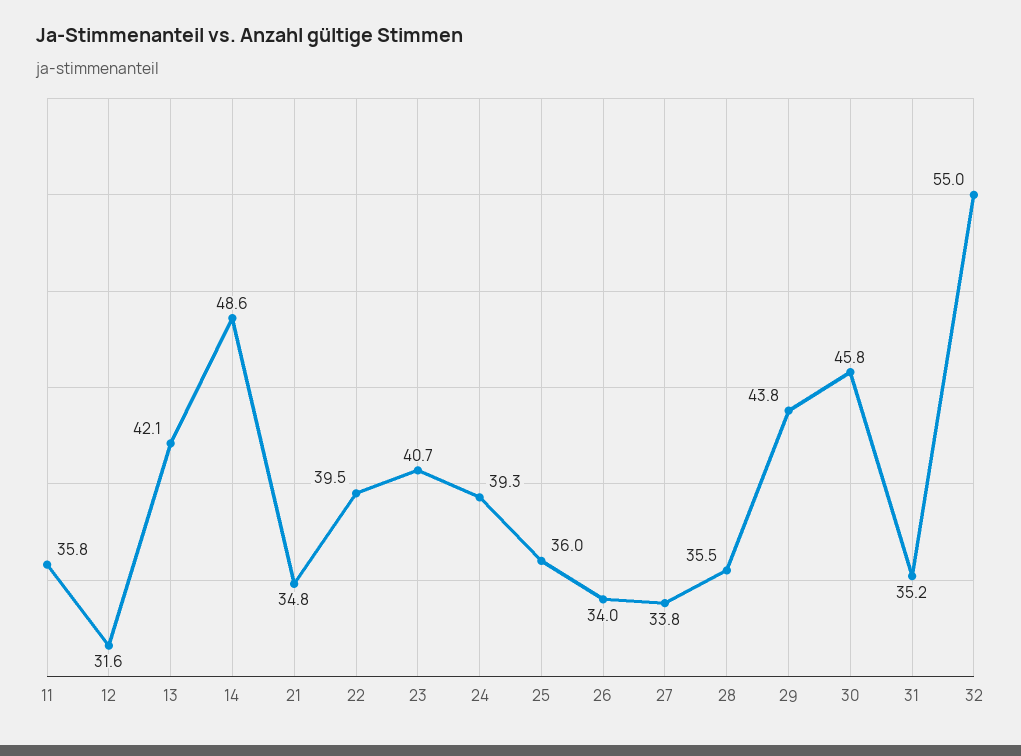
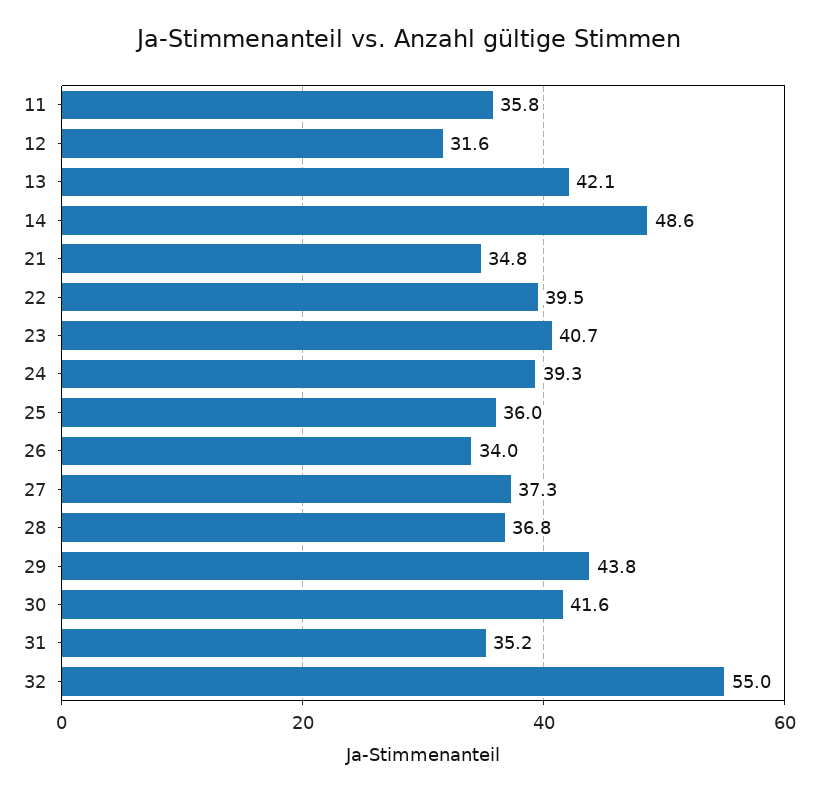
27: 33.8 -> 37.3
28: 35.5 -> 36.8
30: 45.8 -> 41.6

